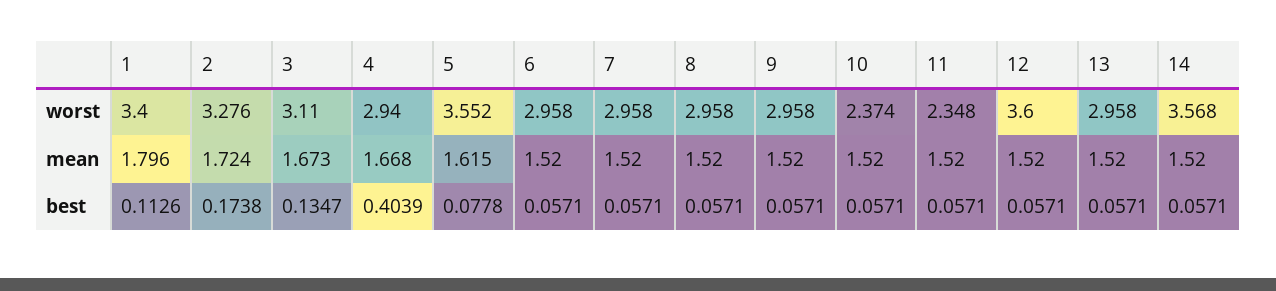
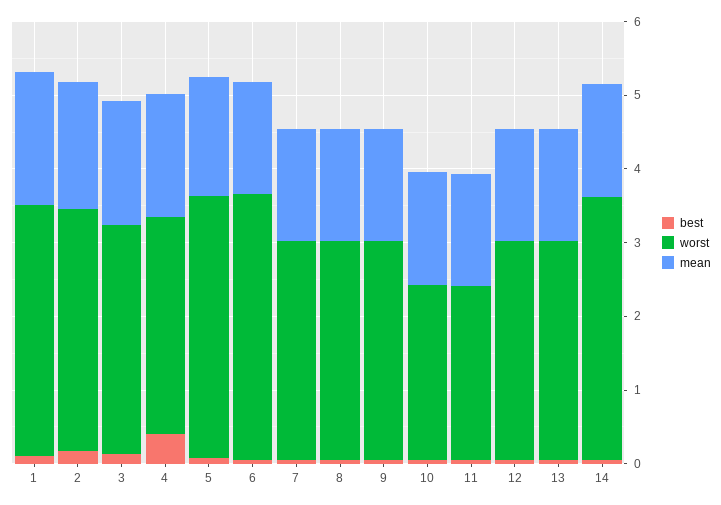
worst, 6: 2.958 -> 3.6
worst, 12: 3.6 -> 3

